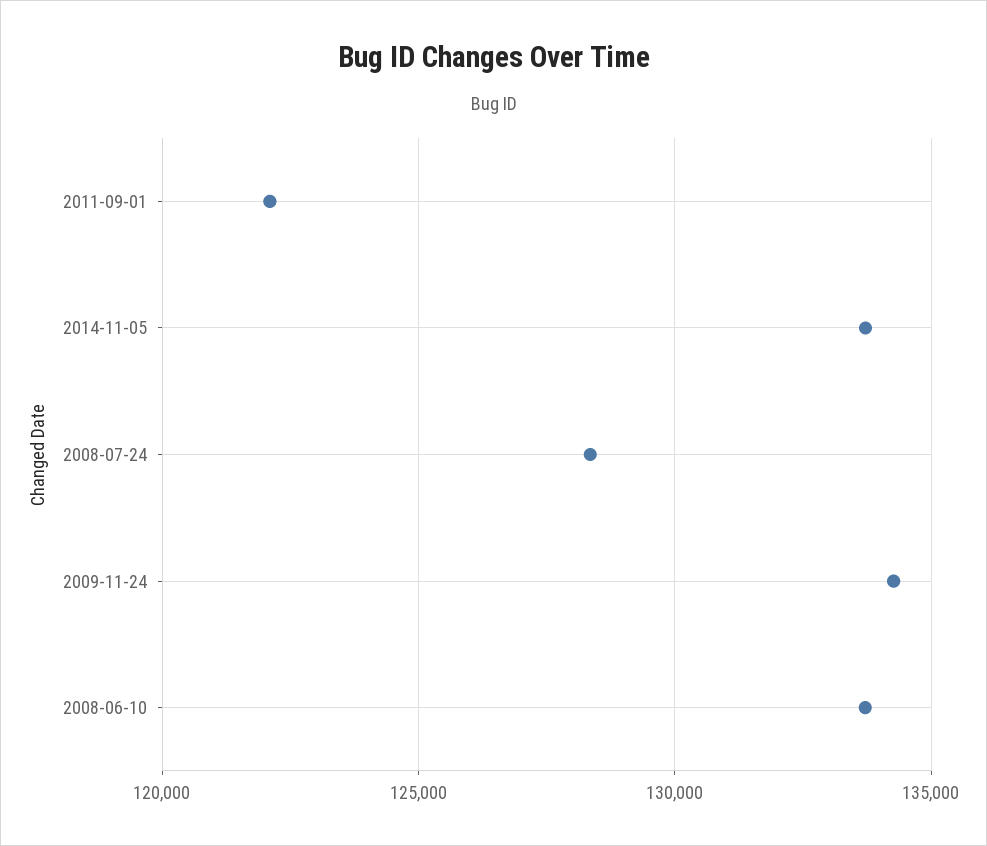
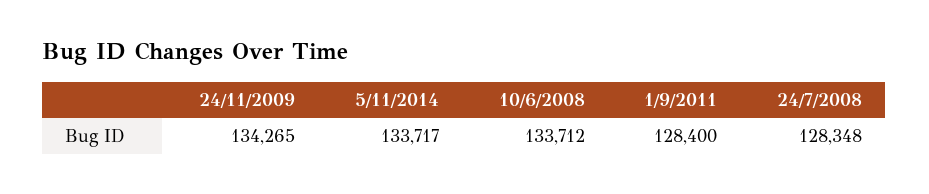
2011-09-01: 122000 -> 128400

